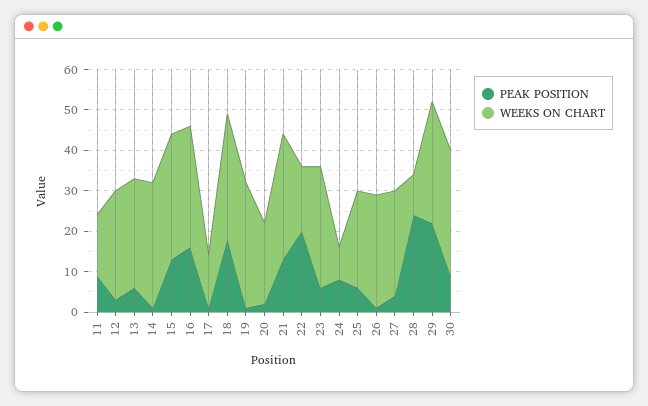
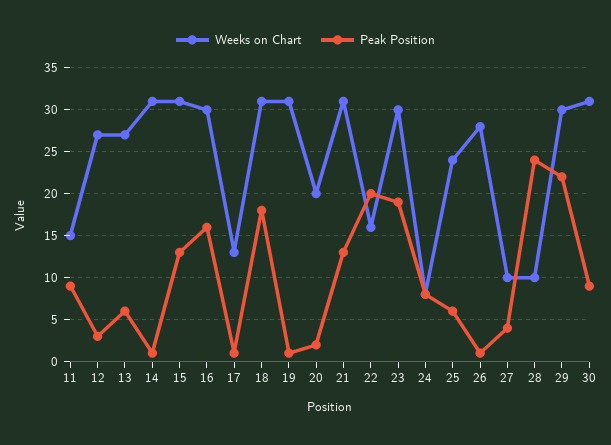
PEAK POSITION, 23: 5 -> 19
WEEKS ON CHART, 27: 25 -> 10

